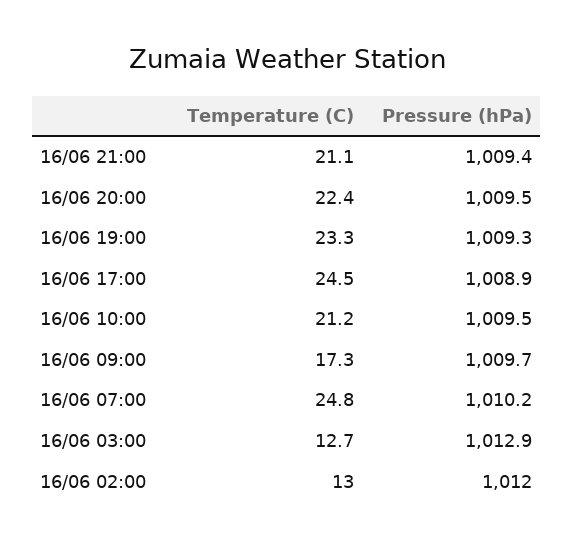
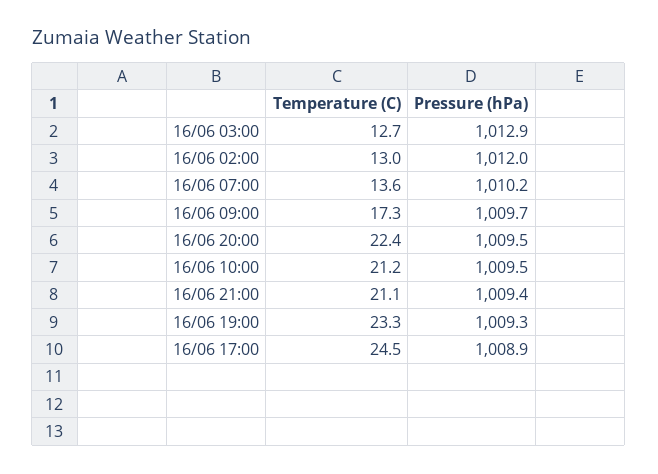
Temperature (C), 16/06 07:00: 24.8 -> 13.6

